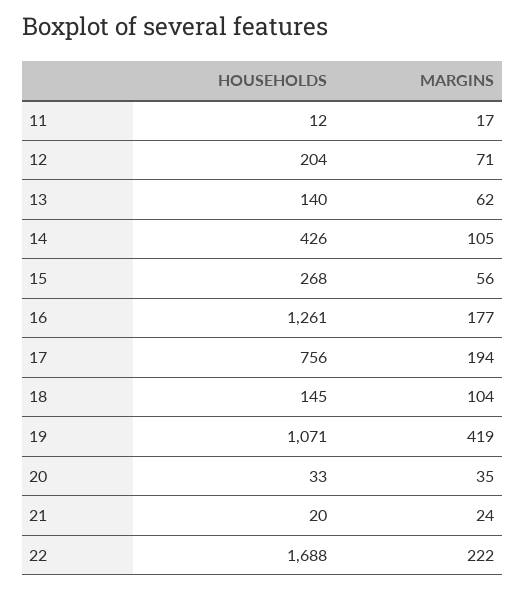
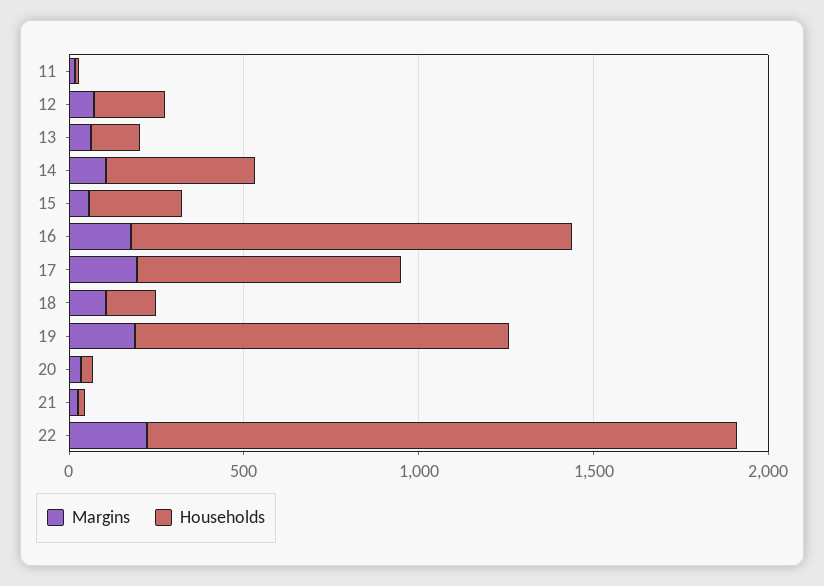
MARGINS, 19: 419 -> 200

